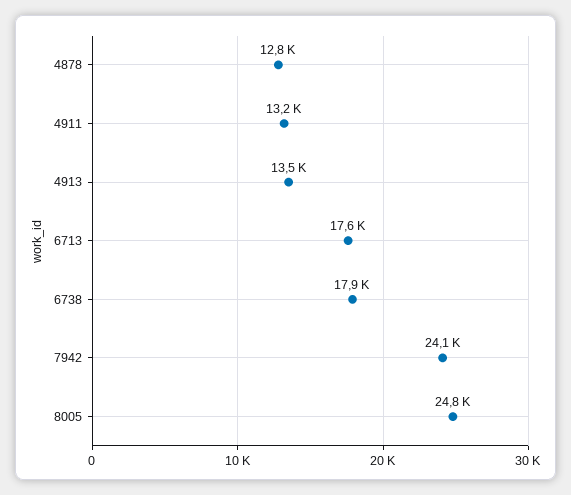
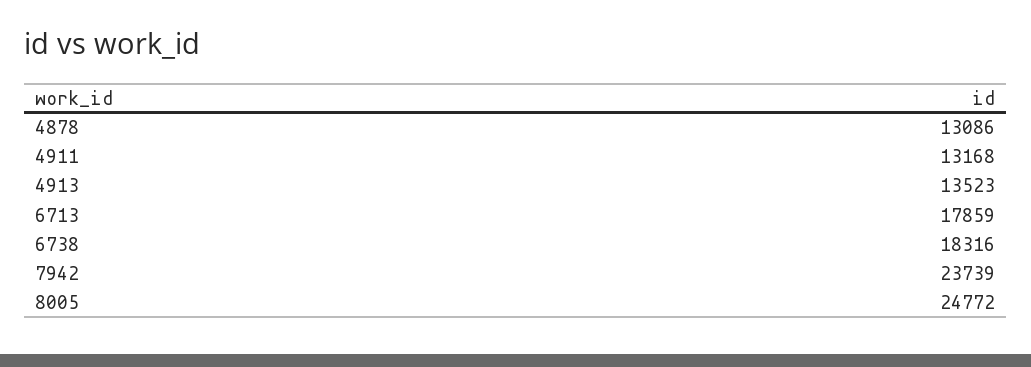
4878: 12800 -> 13086
6713: 17600 -> 17859
6738: 17900 -> 18316
7942: 24100 -> 23739

